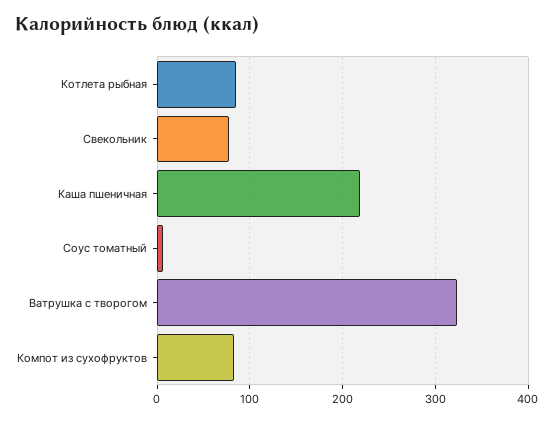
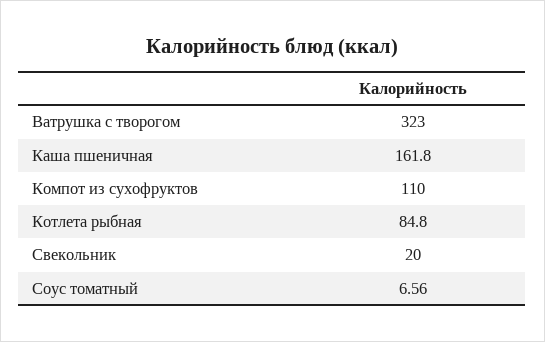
Свекольник: 80 -> 20
Каша пшеничная: 220 -> 161.8
Компот из сухофруктов: 80 -> 110

